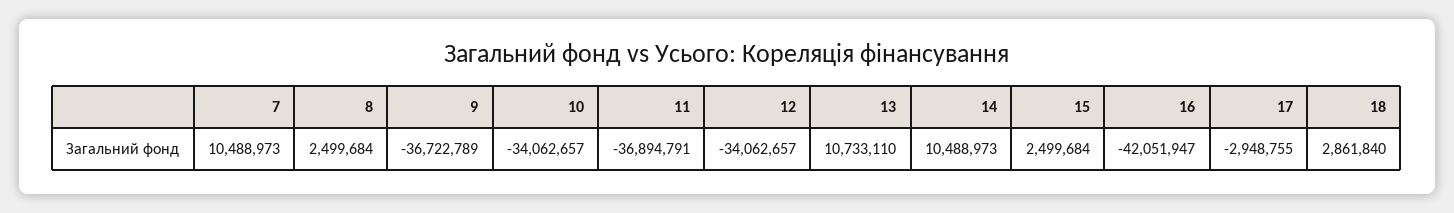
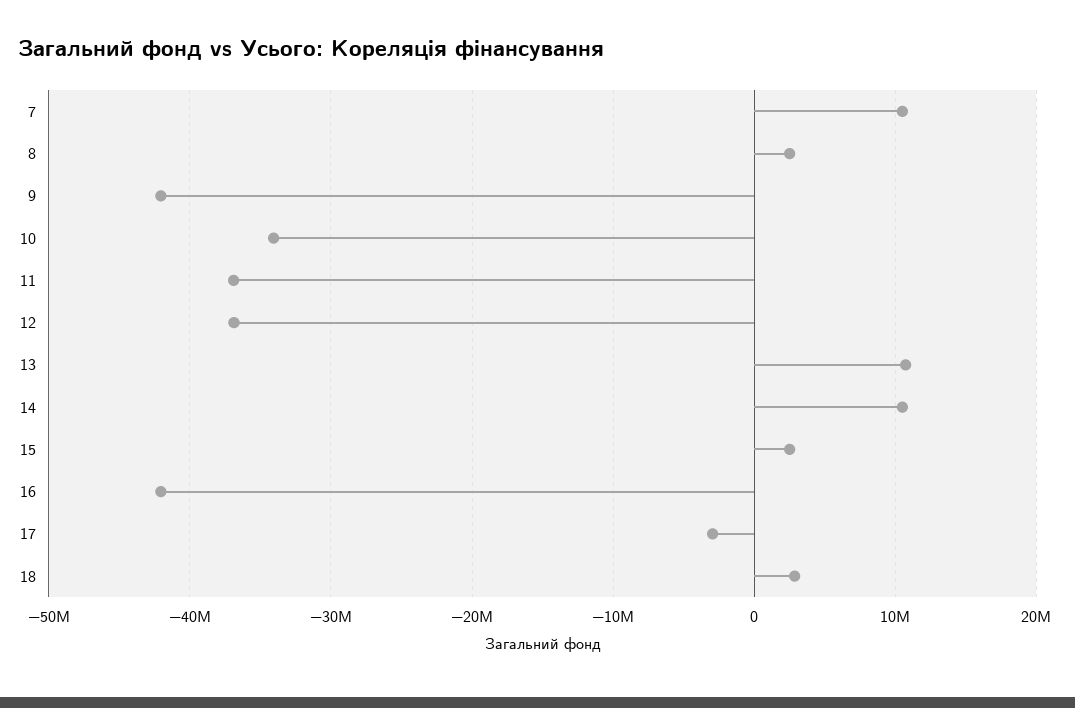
9: -36722789 -> -42000000
12: -34062657 -> -37000000

